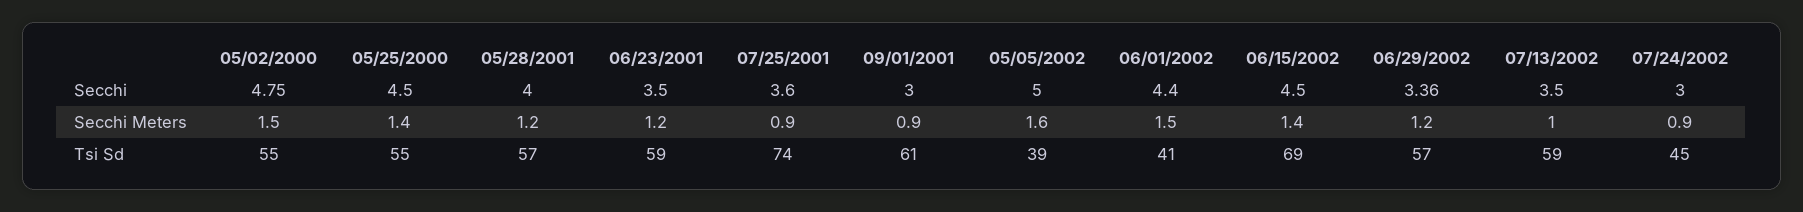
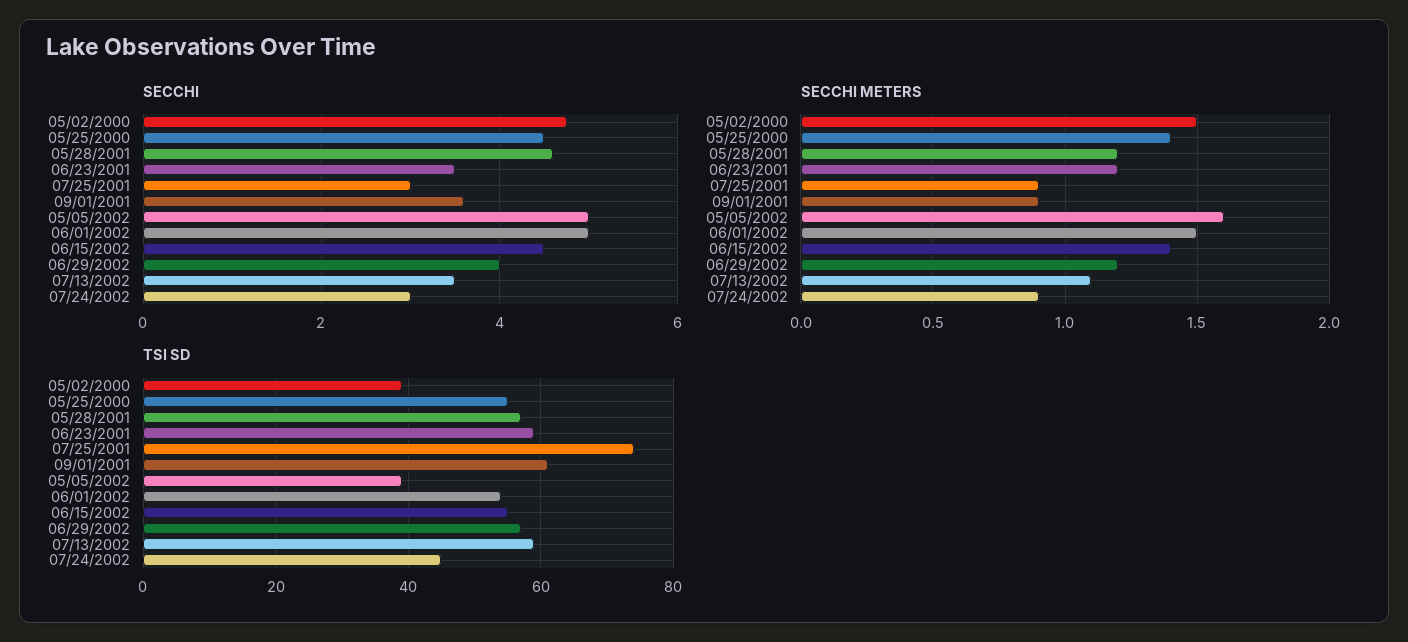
Secchi, 05/28/2001: 4 -> 4.6
Secchi, 07/25/2001: 3.6 -> 3
Secchi, 09/01/2001: 3 -> 3.6
Secchi, 06/01/2002: 4.4 -> 5
Secchi, 06/29/2002: 3.36 -> 4
Secchi Meters, 07/13/2002: 1 -> 1.1
Tsi Sd, 05/02/2000: 55 -> 40
Tsi Sd, 06/01/2002: 41 -> 55
Tsi Sd, 06/15/2002: 69 -> 55

